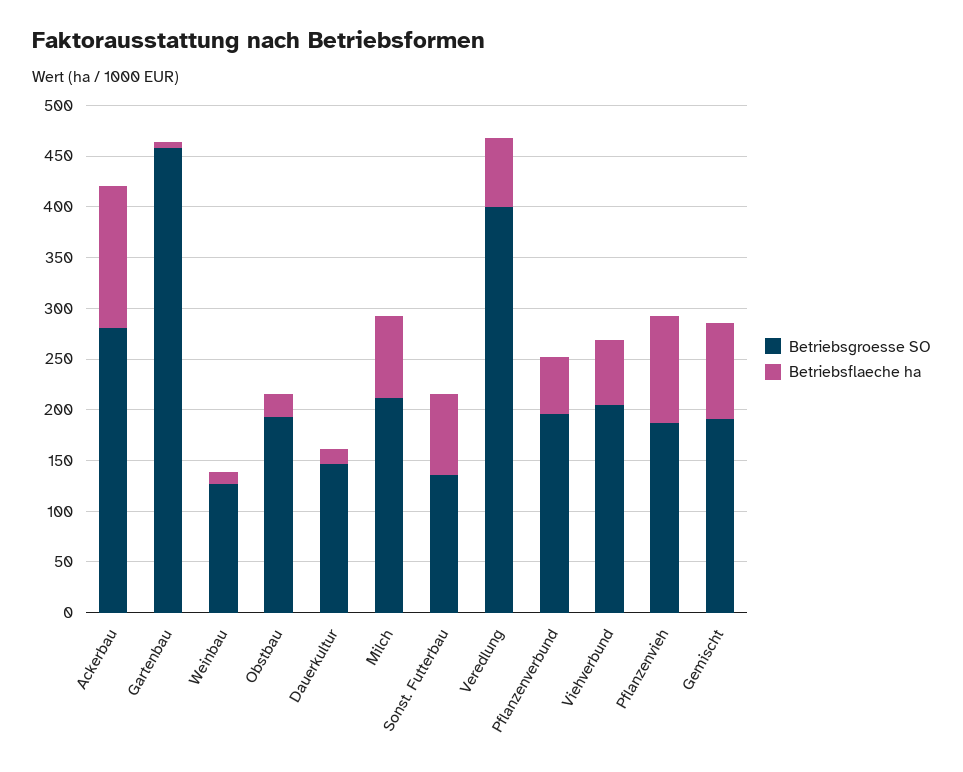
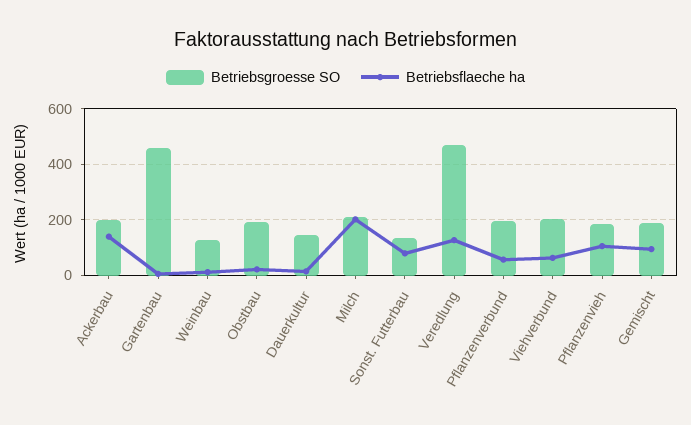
Betriebsgroesse SO, Ackerbau: 280 -> 200
Betriebsflaeche ha, Milch: 80 -> 200
Betriebsgroesse SO, Veredlung: 400 -> 475
Betriebsflaeche ha, Veredlung: 70 -> 125

